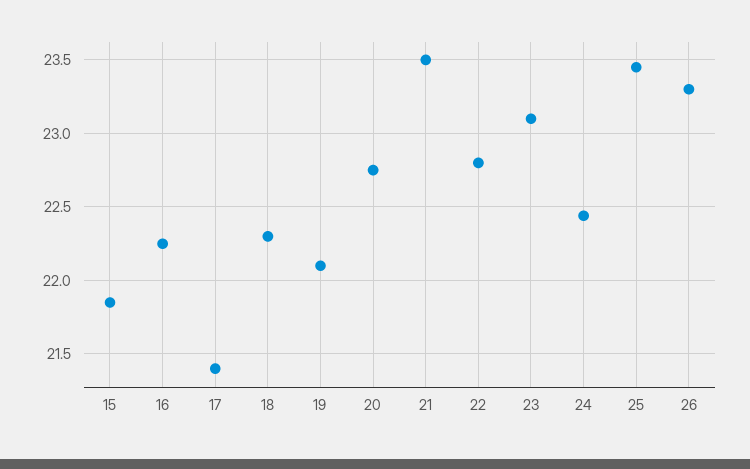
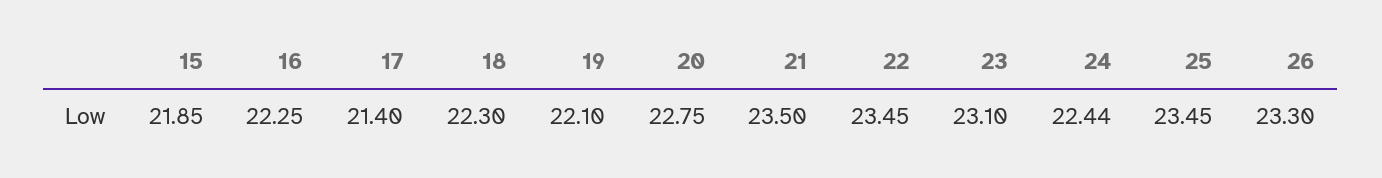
22: 22.8 -> 23.45

